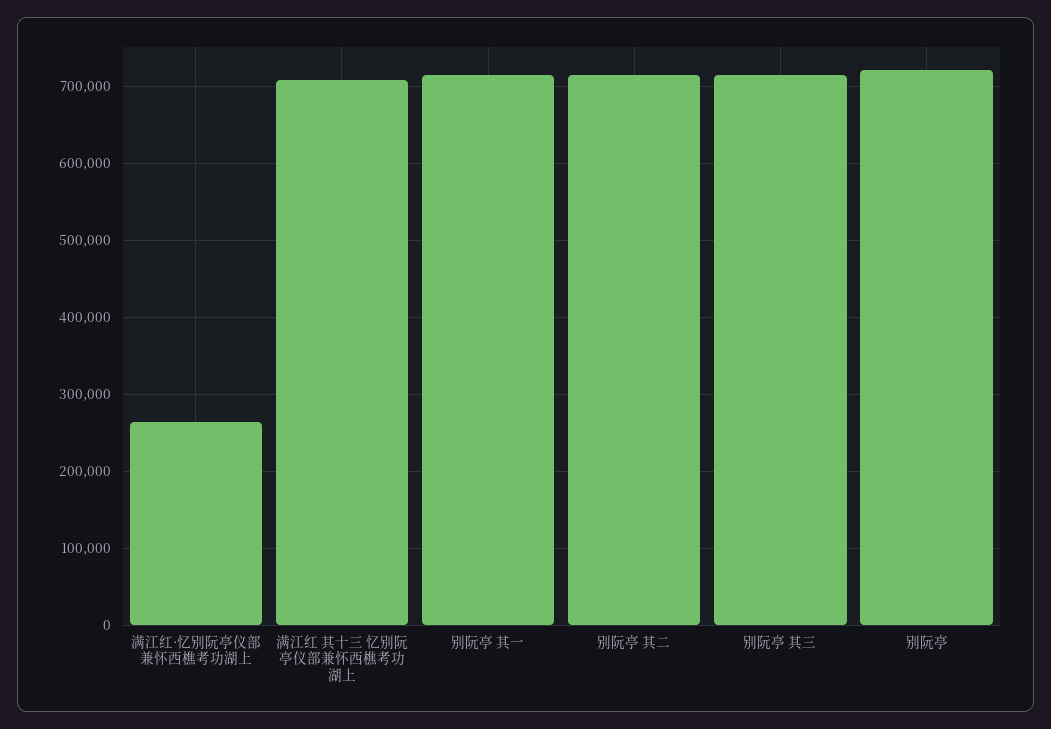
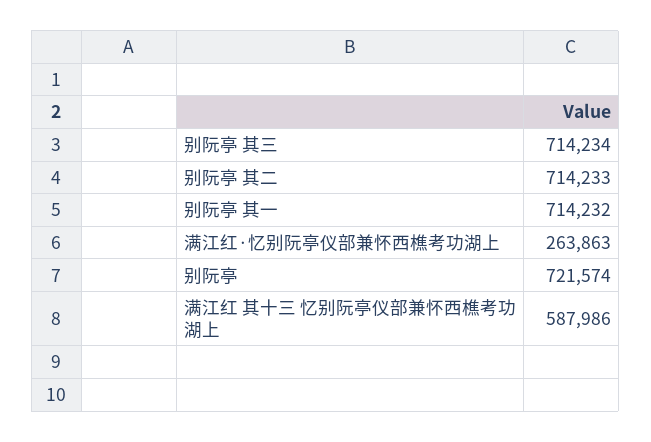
满江红 其十三 忆别阮亭仪部兼怀西樵考功湖上: 710000 -> 587986

